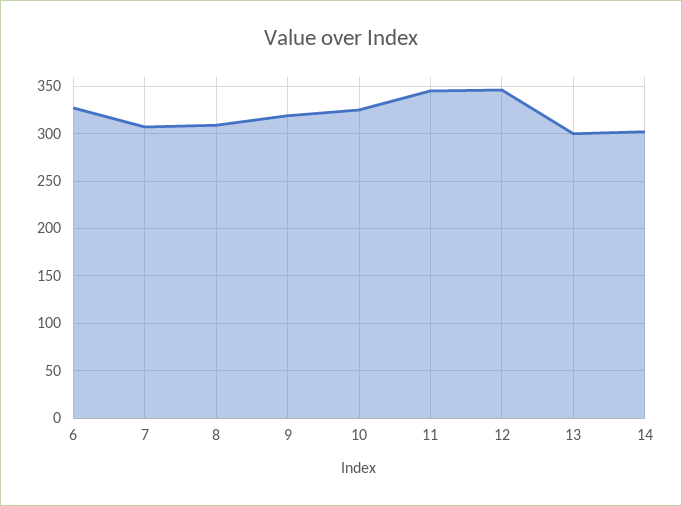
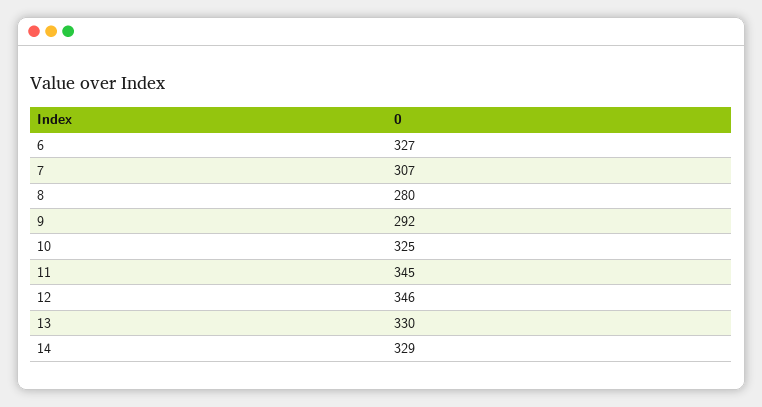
8: 310 -> 280
9: 320 -> 292
13: 300 -> 330
14: 300 -> 329

